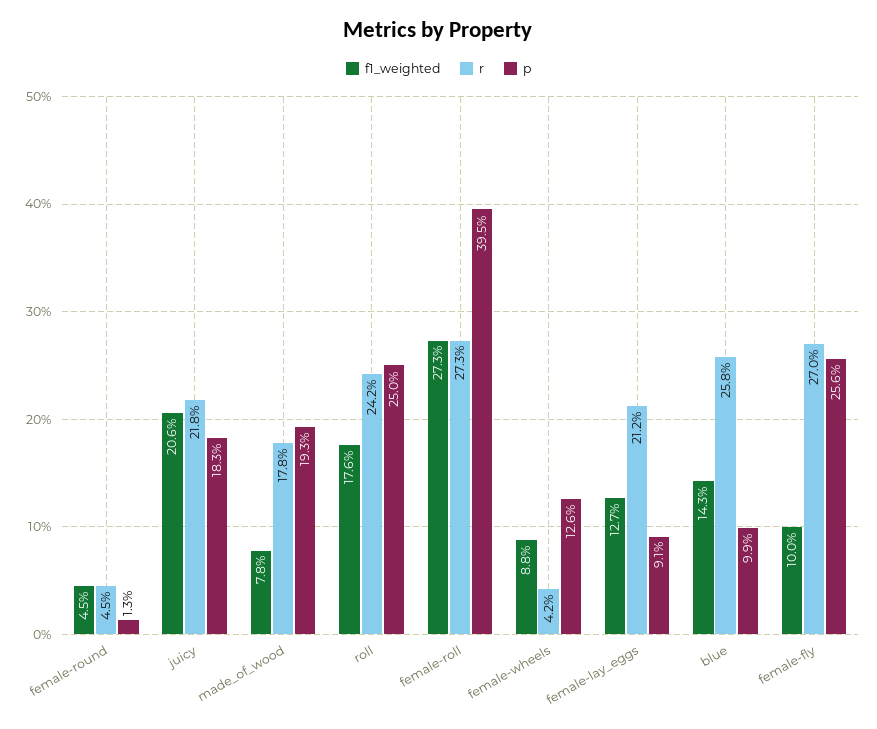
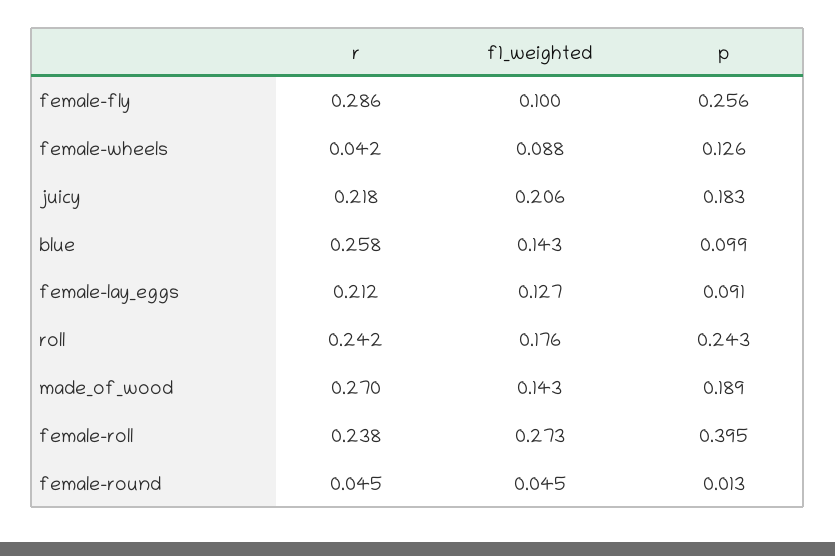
f1_weighted, made_of_wood: 0.078 -> 0.143
r, made_of_wood: 0.178 -> 0.27
p, made_of_wood: 0.193 -> 0.189
p, roll: 0.25 -> 0.243
r, female-roll: 0.273 -> 0.238
r, female-fly: 0.27 -> 0.286

